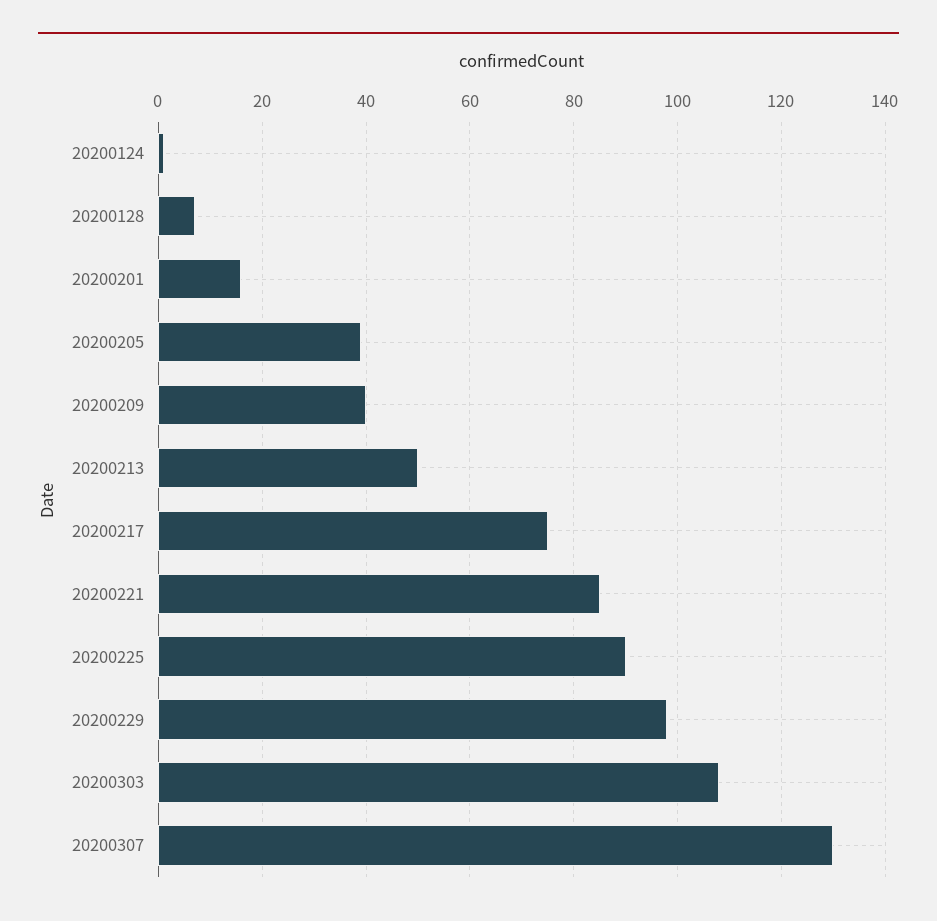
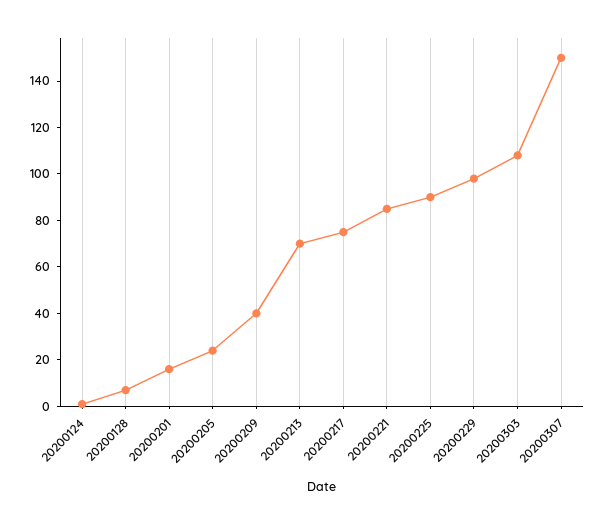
20200205: 40 -> 25
20200213: 50 -> 70
20200307: 130 -> 150

